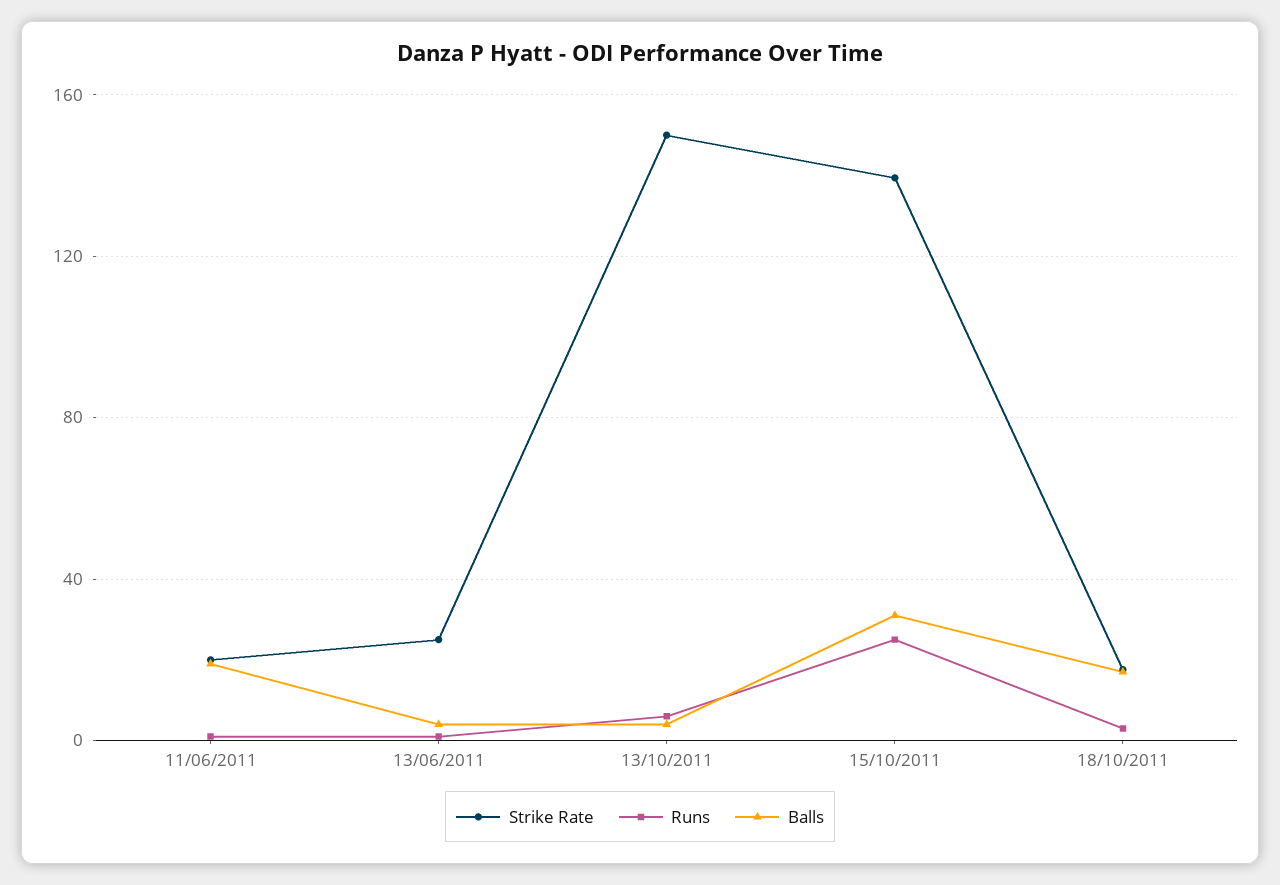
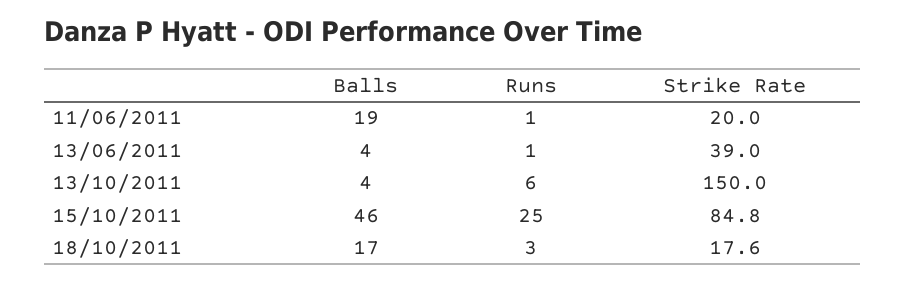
Strike Rate, 13/06/2011: 25 -> 39
Strike Rate, 15/10/2011: 140 -> 84.8
Balls, 15/10/2011: 30 -> 46

